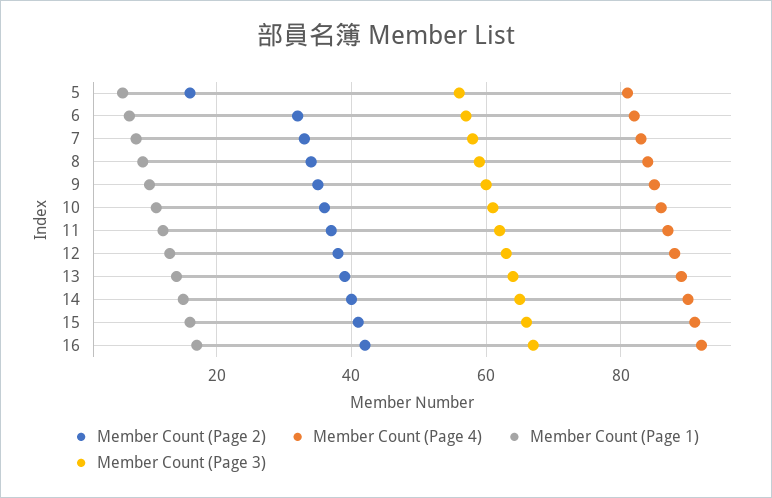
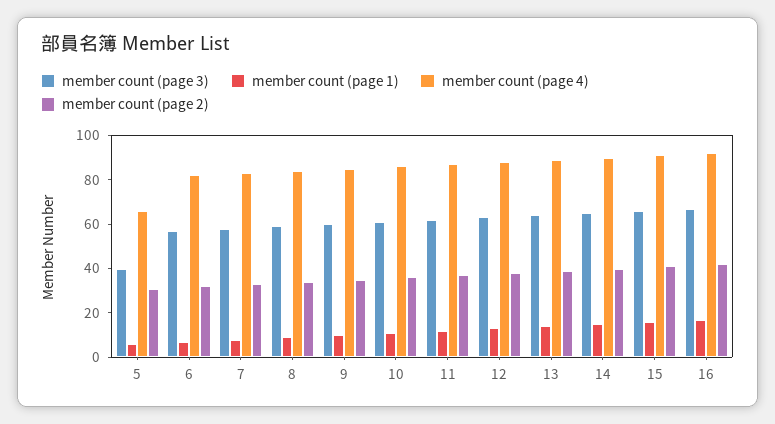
Member Count (Page 2), 5: 15 -> 30
Member Count (Page 4), 5: 80 -> 65
Member Count (Page 3), 5: 55 -> 40

